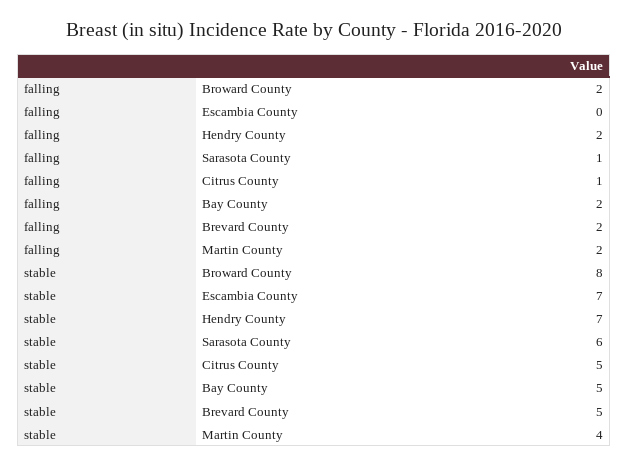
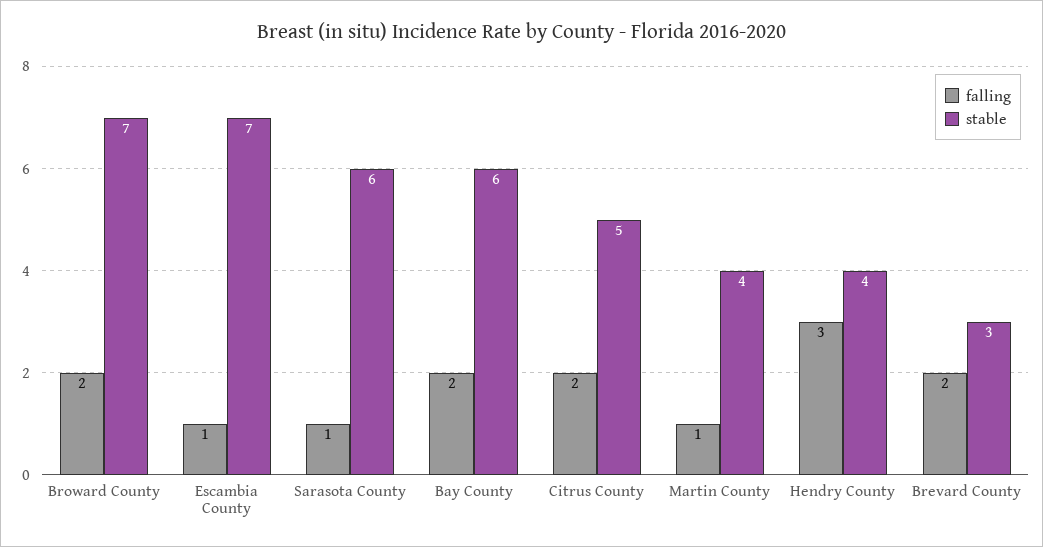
falling, Escambia County: 0 -> 1
falling, Hendry County: 2 -> 3
falling, Citrus County: 1 -> 2
falling, Martin County: 2 -> 1
stable, Broward County: 8 -> 7
stable, Hendry County: 7 -> 4
stable, Bay County: 5 -> 6
stable, Brevard County: 5 -> 3

